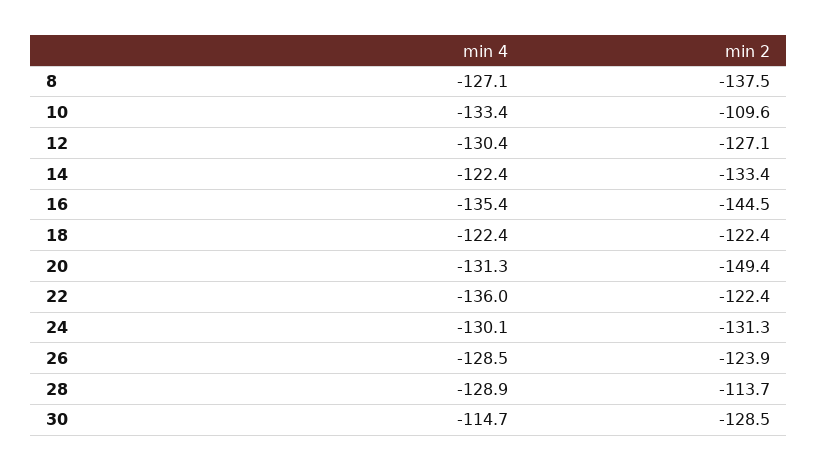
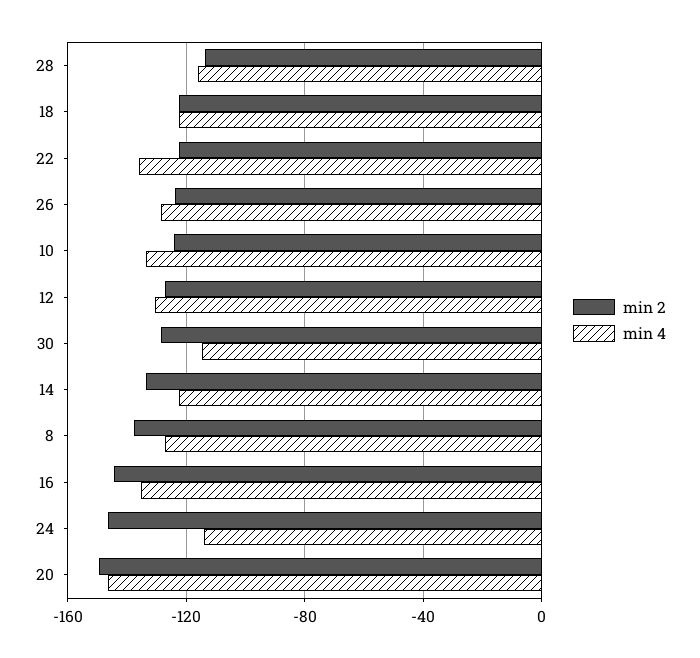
min 2, 10: -109.6 -> -125
min 4, 20: -131.3 -> -145
min 4, 24: -130.1 -> -115
min 2, 24: -131.3 -> -145
min 4, 28: -128.9 -> -115

